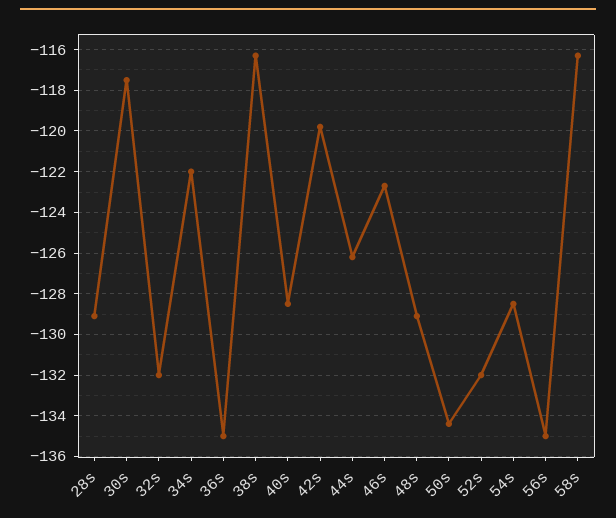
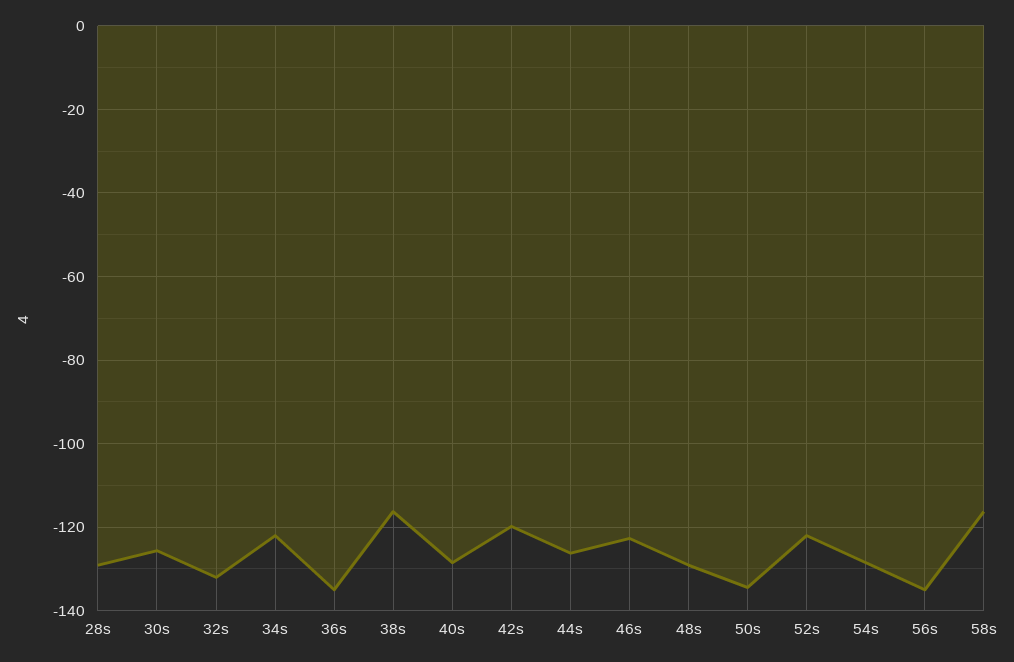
30s: -117.5 -> -126
52s: -132 -> -122

